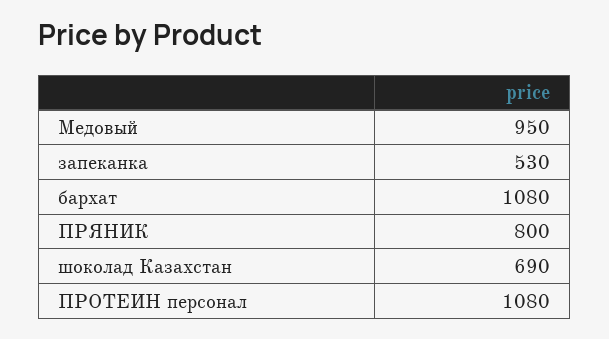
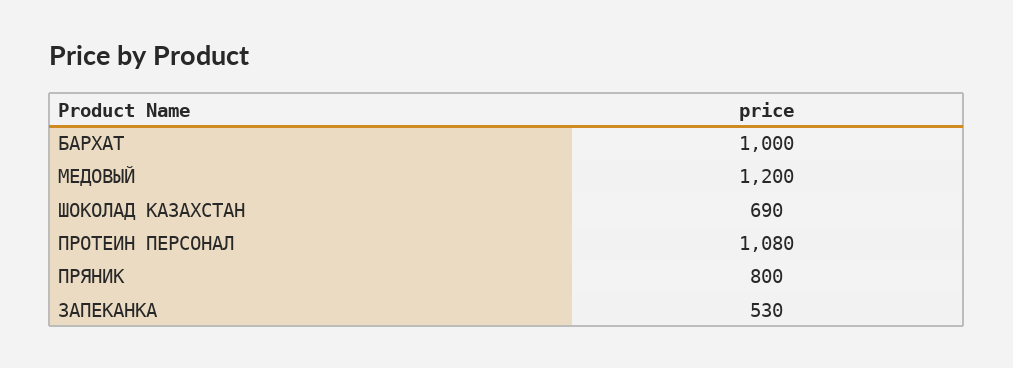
Медовый: 950 -> 1200
бархат: 1080 -> 1000

